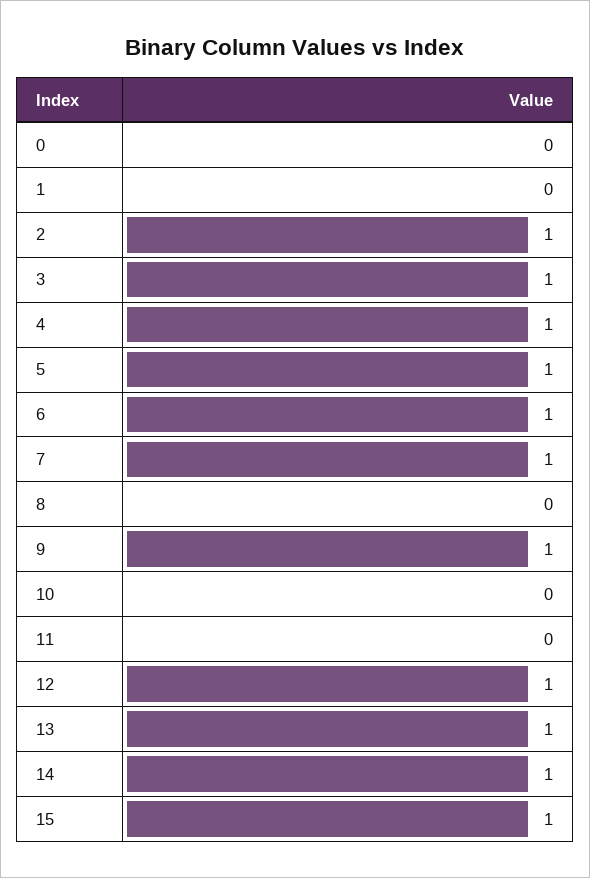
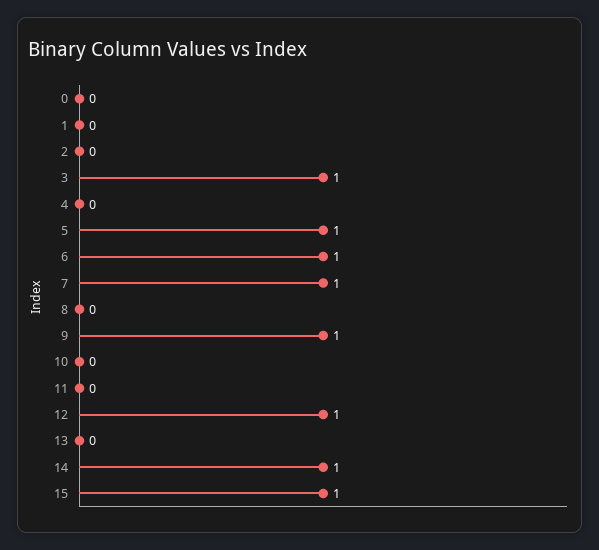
2: 1 -> 0
4: 1 -> 0
13: 1 -> 0

